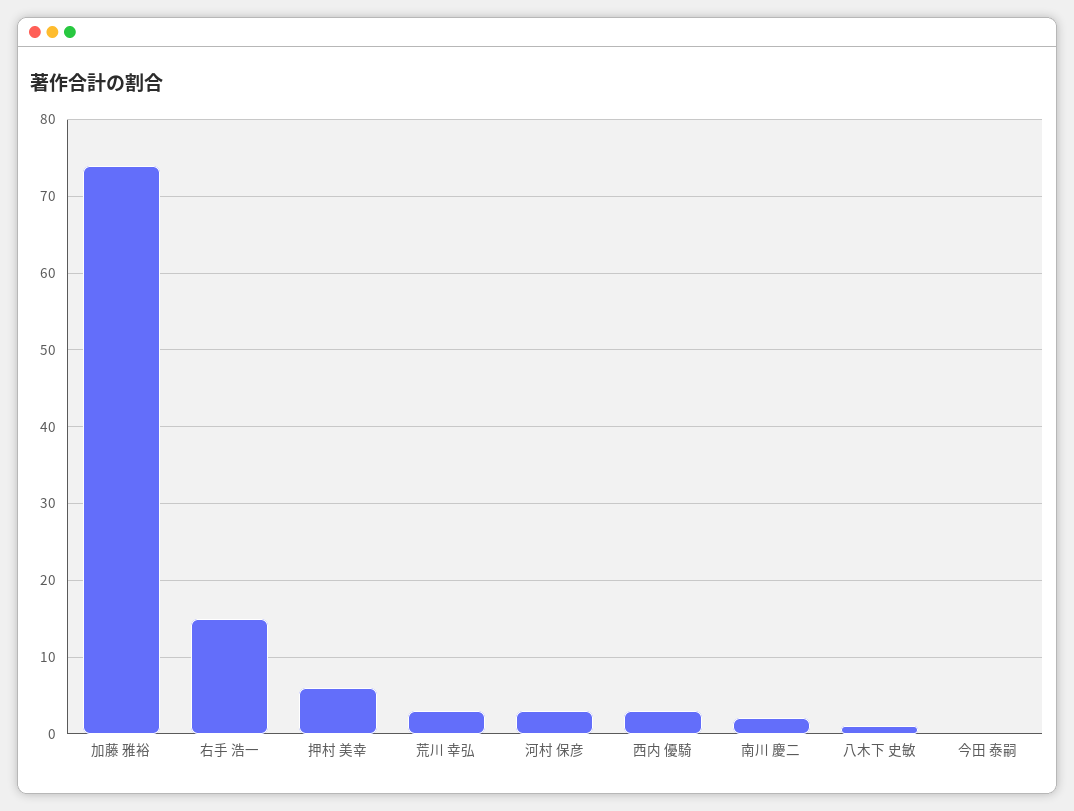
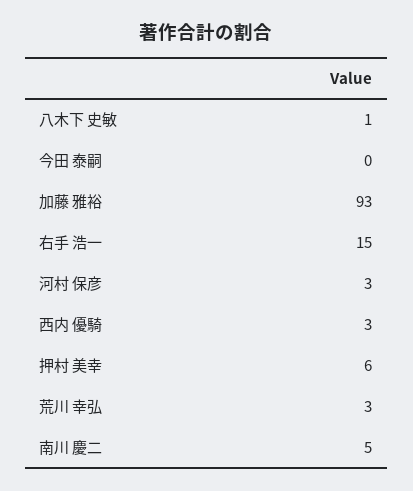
加藤 雅裕: 74 -> 93
南川 慶二: 2 -> 5

